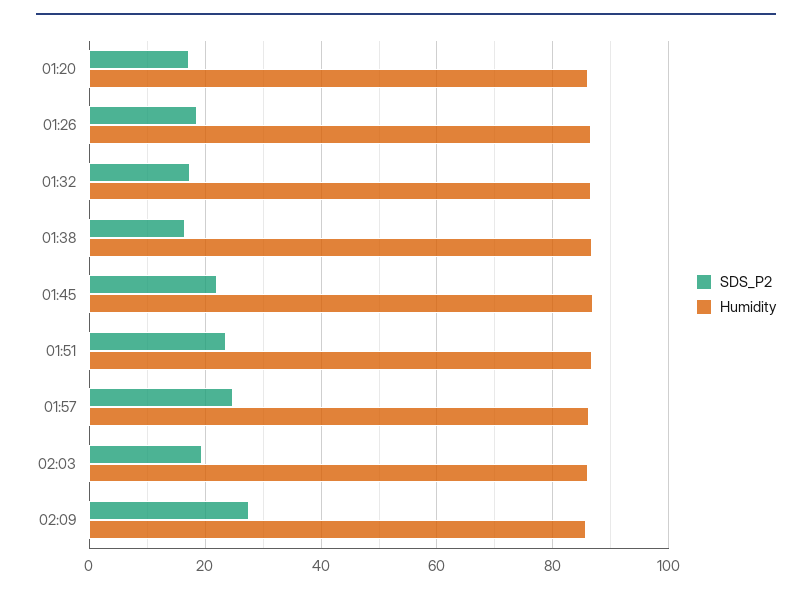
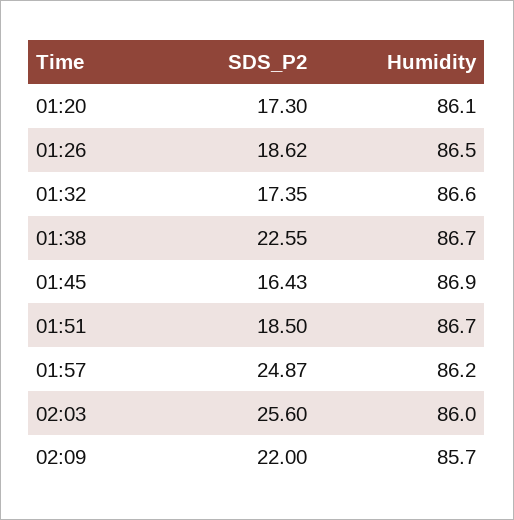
SDS_P2, 01:38: 16 -> 22.55
SDS_P2, 01:45: 22 -> 16.43
SDS_P2, 01:51: 24 -> 18.5
SDS_P2, 02:03: 20 -> 25.6
SDS_P2, 02:09: 28 -> 22

